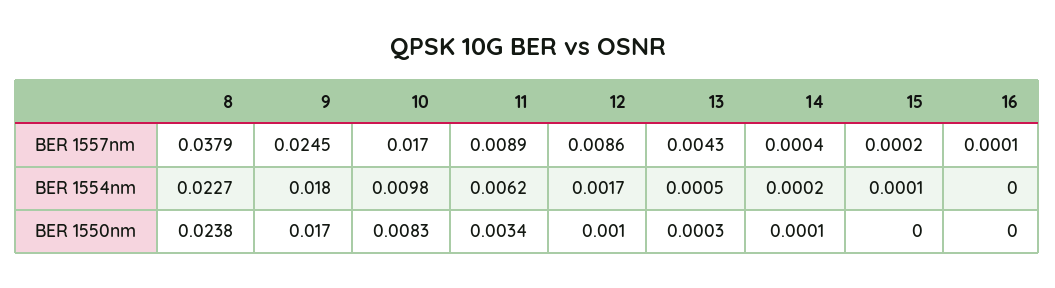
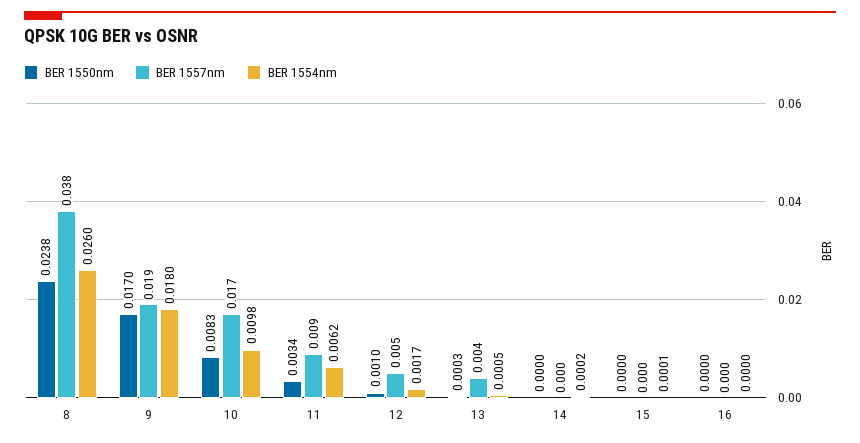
BER 1557nm, 9: 0.0245 -> 0.019
BER 1557nm, 12: 0.0086 -> 0.005
BER 1554nm, 8: 0.0227 -> 0.026
BER 1550nm, 14: 0.0001 -> 0

